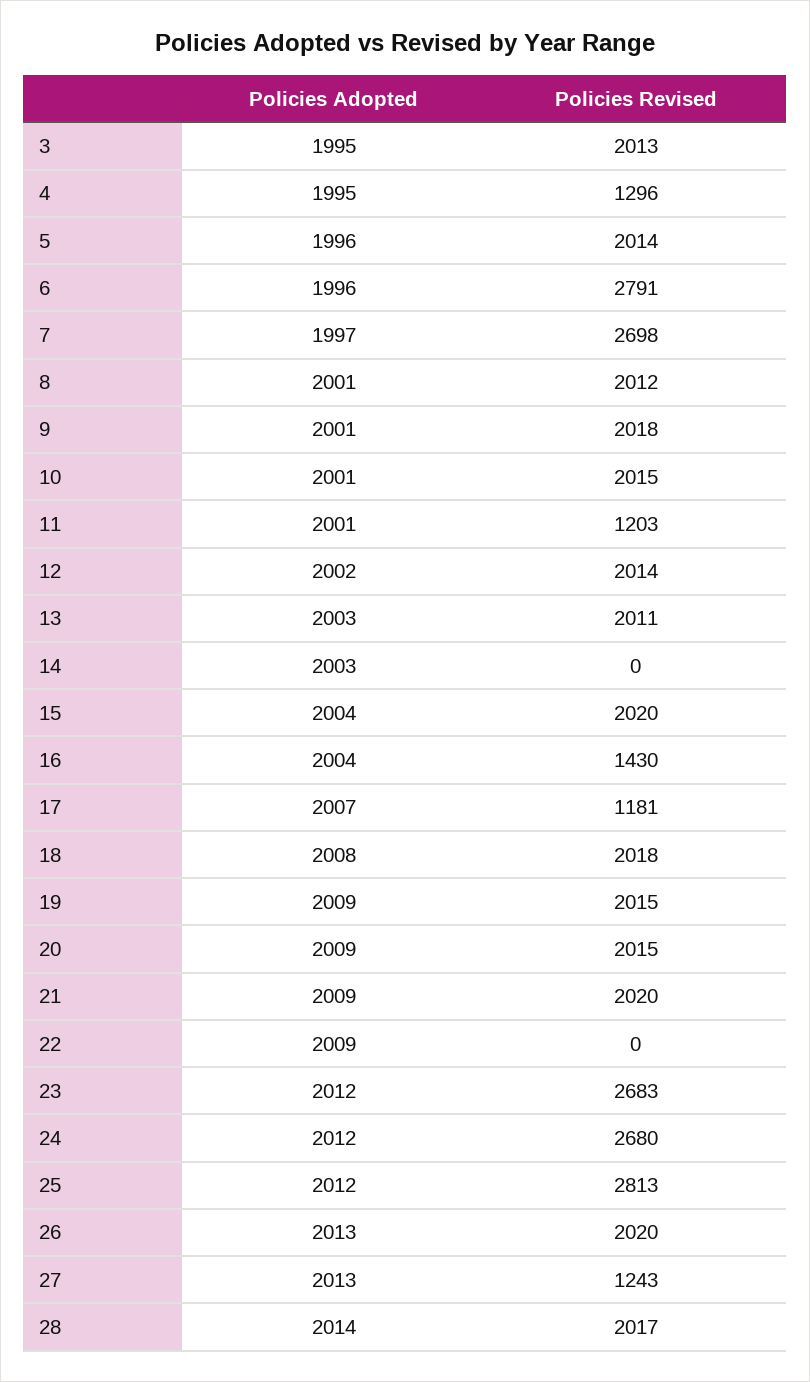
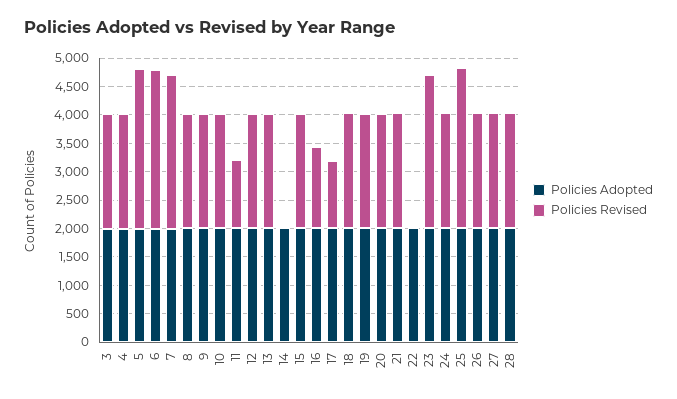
Policies Revised, 4: 1296 -> 2000
Policies Revised, 5: 2014 -> 2750
Policies Revised, 24: 2680 -> 2000
Policies Revised, 27: 1243 -> 2000

